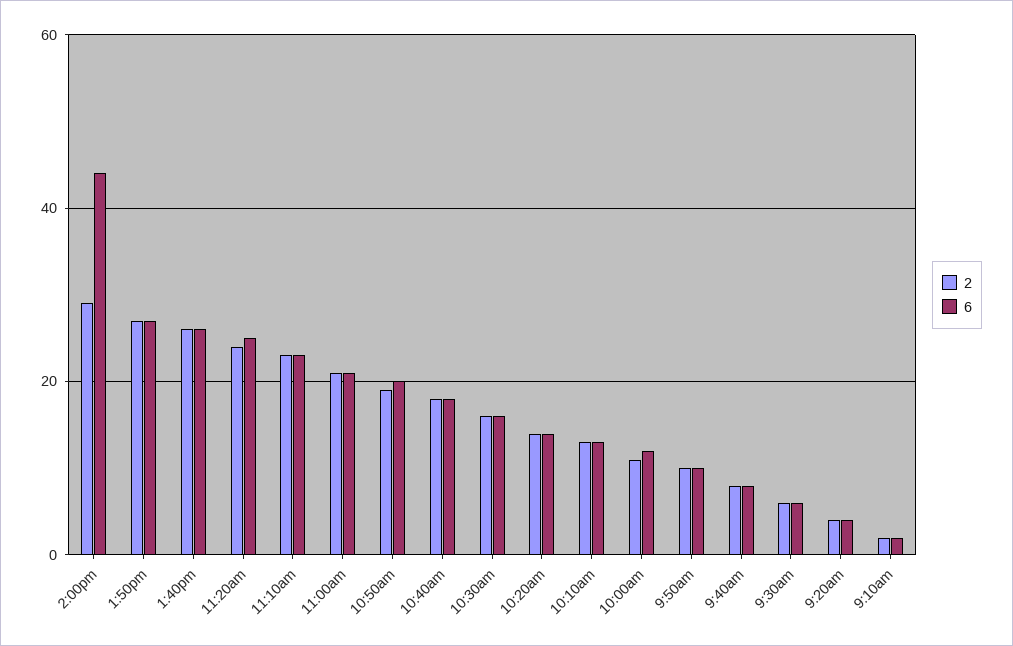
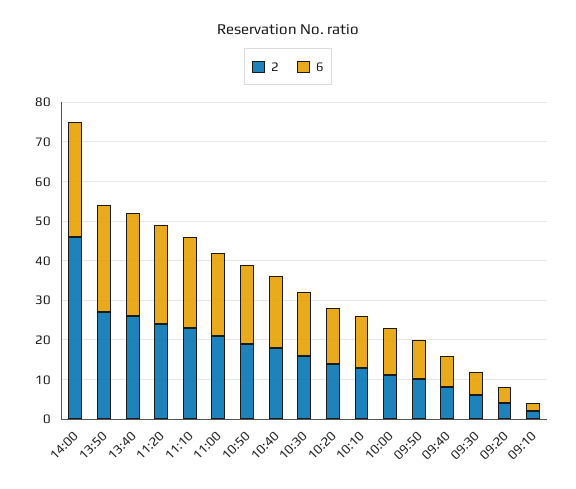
2, 2:00pm: 30 -> 45
6, 2:00pm: 45 -> 30

